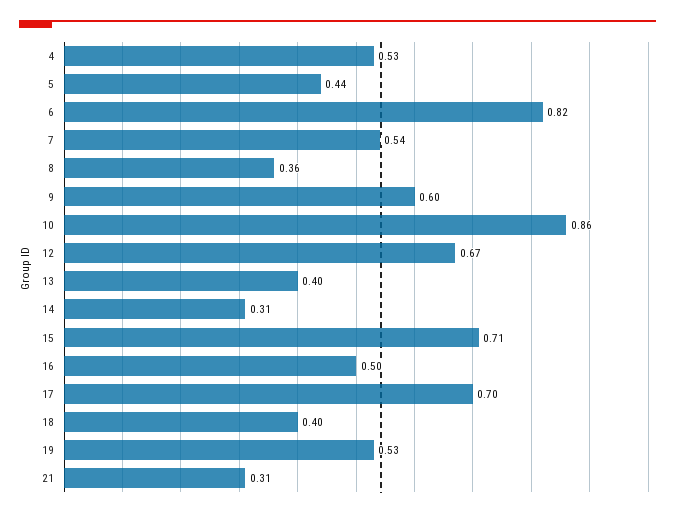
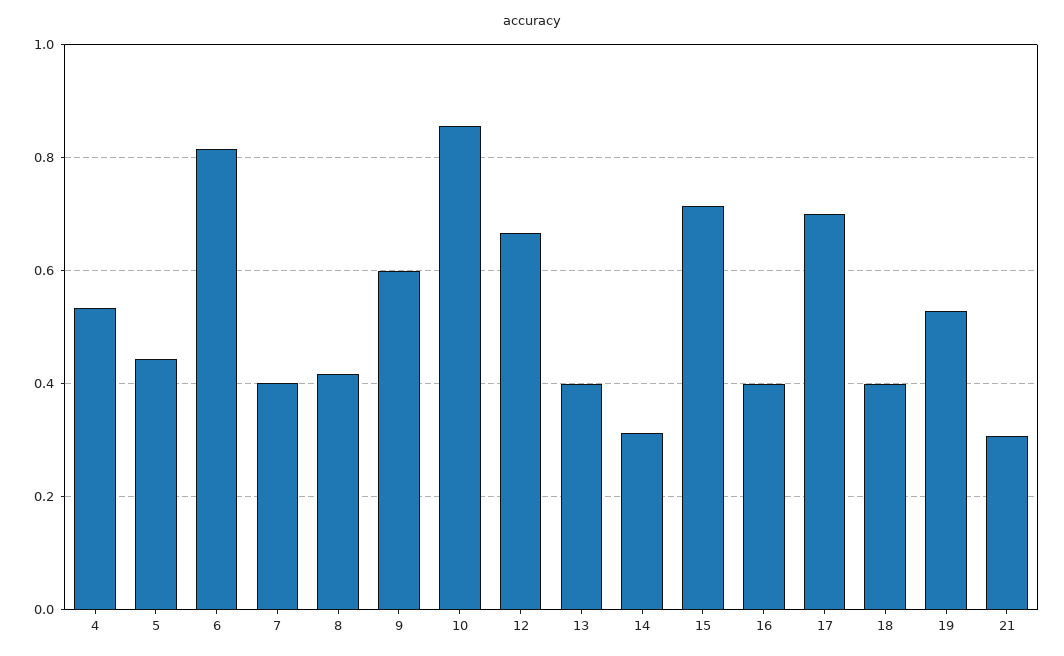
7: 0.54 -> 0.4
8: 0.36 -> 0.42
16: 0.5 -> 0.4

